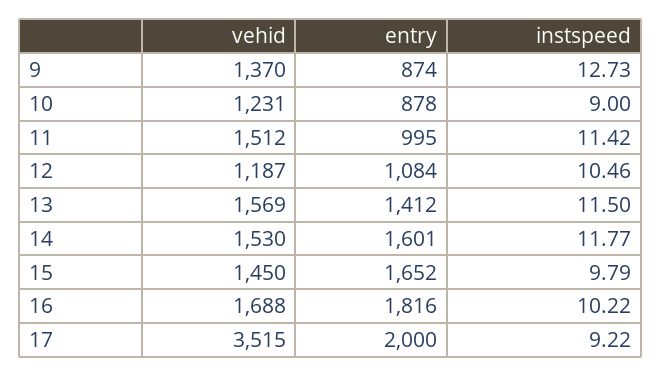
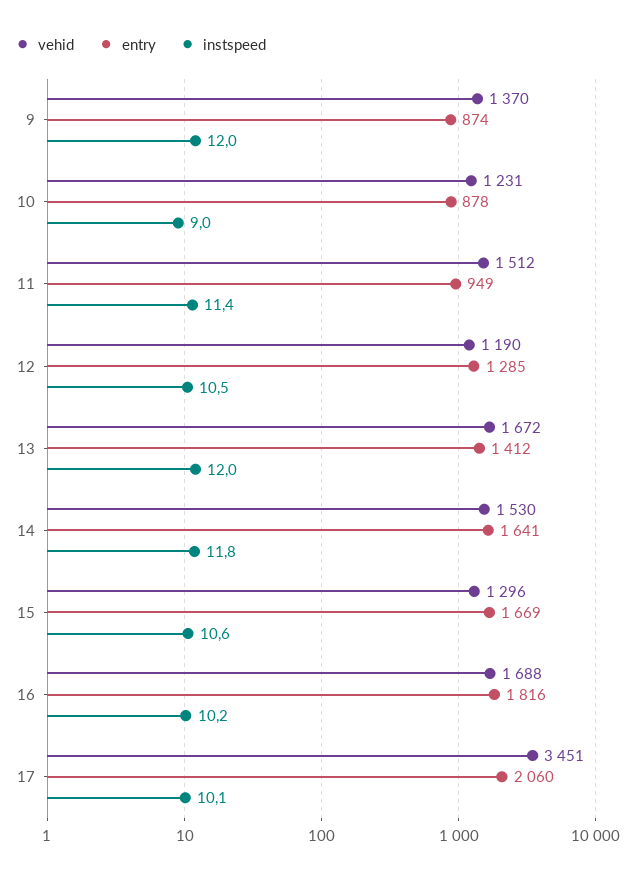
instspeed, 9: 12.73 -> 12
entry, 11: 995 -> 949
vehid, 12: 1187 -> 1190
entry, 12: 1084 -> 1285
vehid, 13: 1569 -> 1672
instspeed, 13: 11.5 -> 12
entry, 14: 1601 -> 1641
vehid, 15: 1450 -> 1296
entry, 15: 1652 -> 1669
instspeed, 15: 9.79 -> 10.6
vehid, 17: 3515 -> 3451
entry, 17: 2000 -> 2060
instspeed, 17: 9.22 -> 10.1

